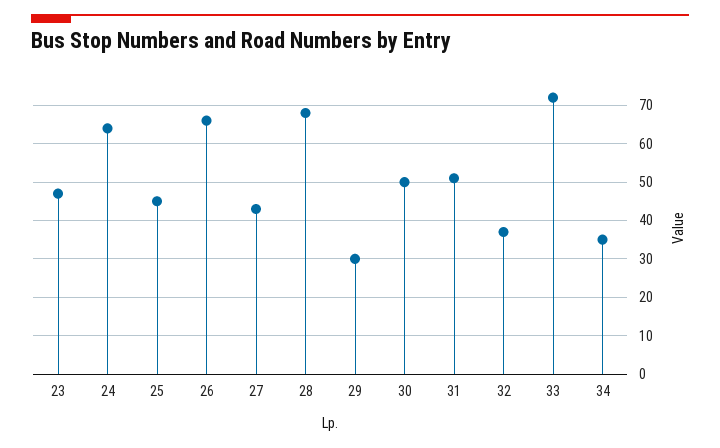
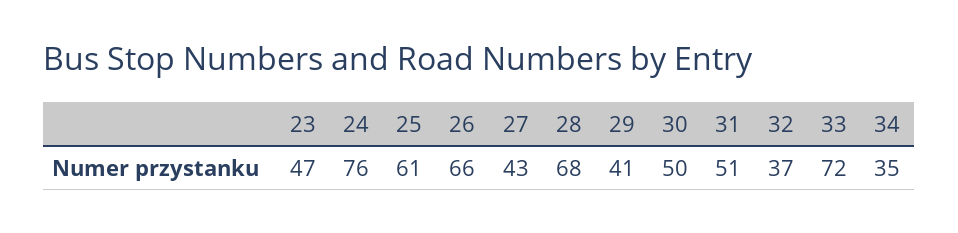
24: 65 -> 76
25: 45 -> 61
29: 30 -> 41

